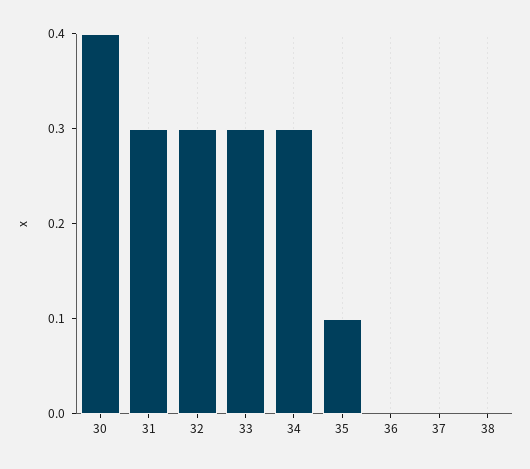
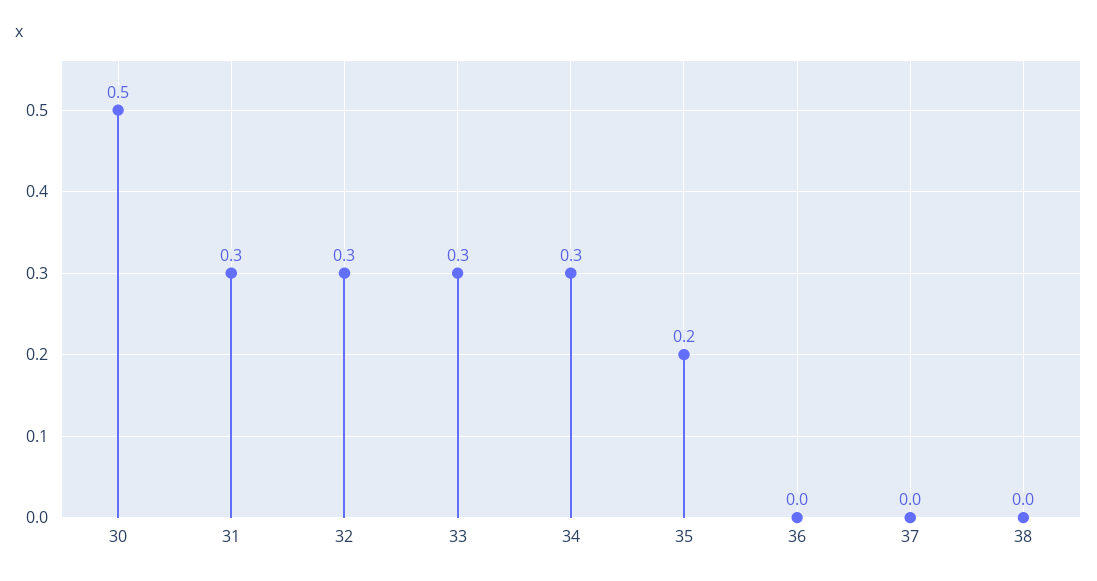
30: 0.4 -> 0.5
35: 0.1 -> 0.2

